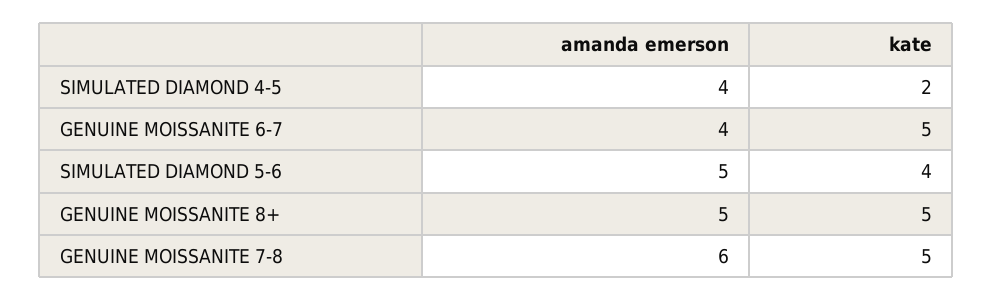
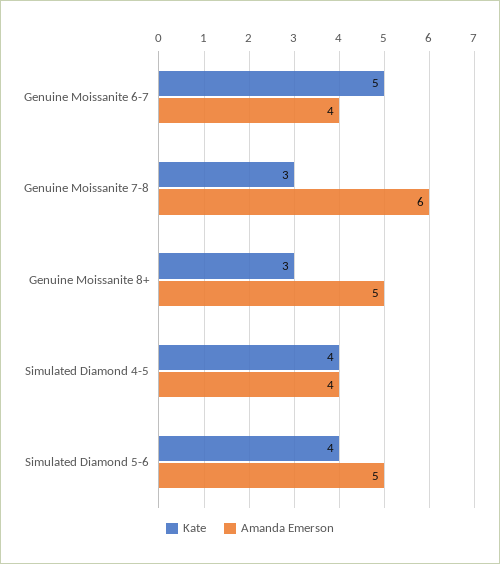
kate, SIMULATED DIAMOND 4-5: 2 -> 4
kate, GENUINE MOISSANITE 8+: 5 -> 3
kate, GENUINE MOISSANITE 7-8: 5 -> 3

